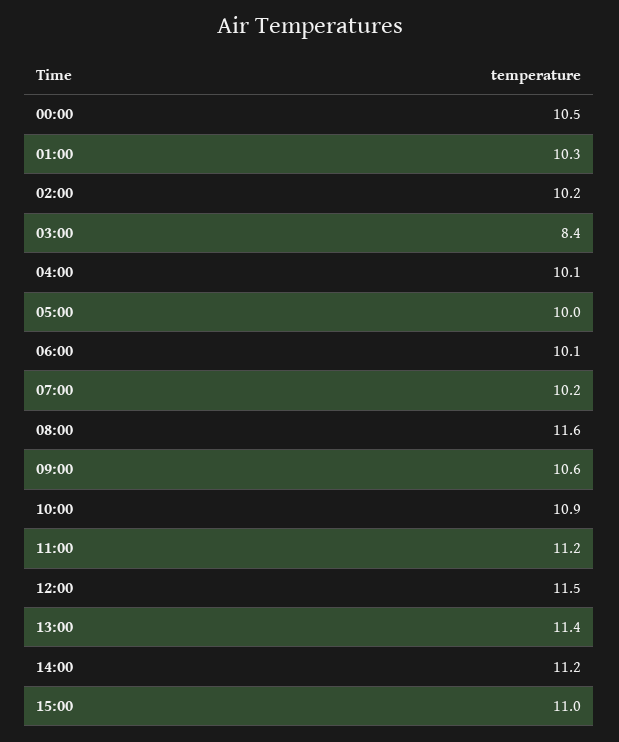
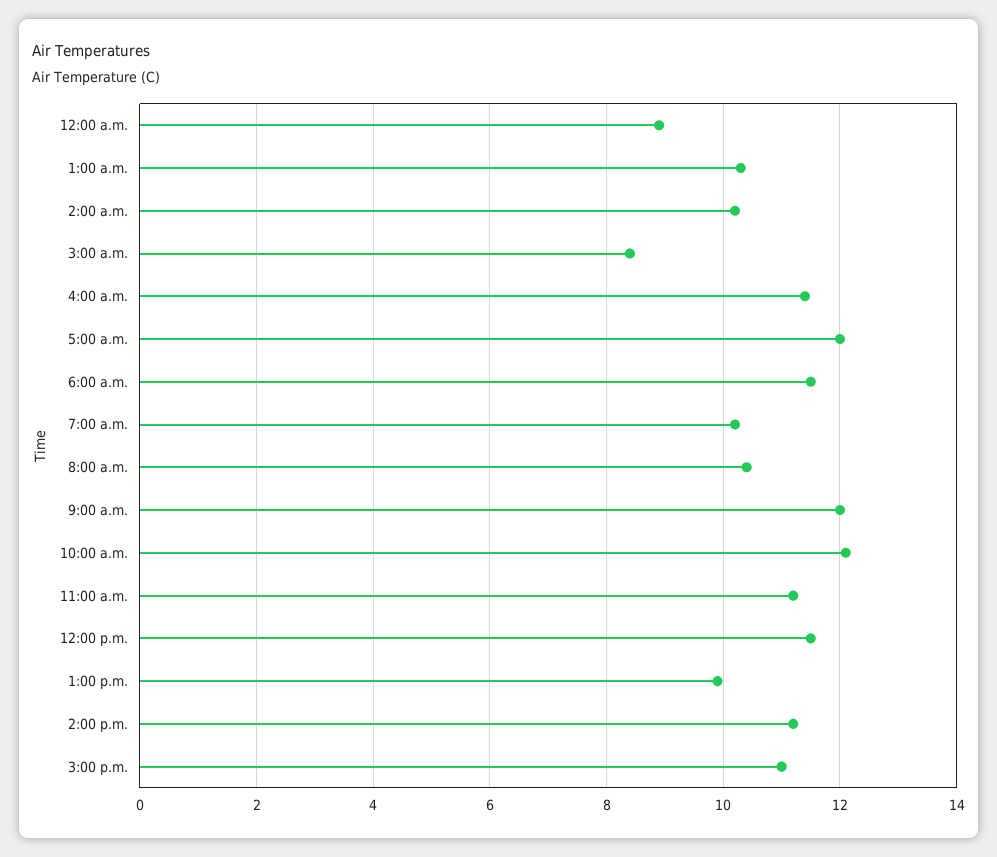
00:00: 10.5 -> 9
04:00: 10.1 -> 11.5
05:00: 10 -> 12
06:00: 10.1 -> 11.5
08:00: 11.6 -> 10.5
09:00: 10.6 -> 12
10:00: 10.9 -> 12
13:00: 11.4 -> 10

